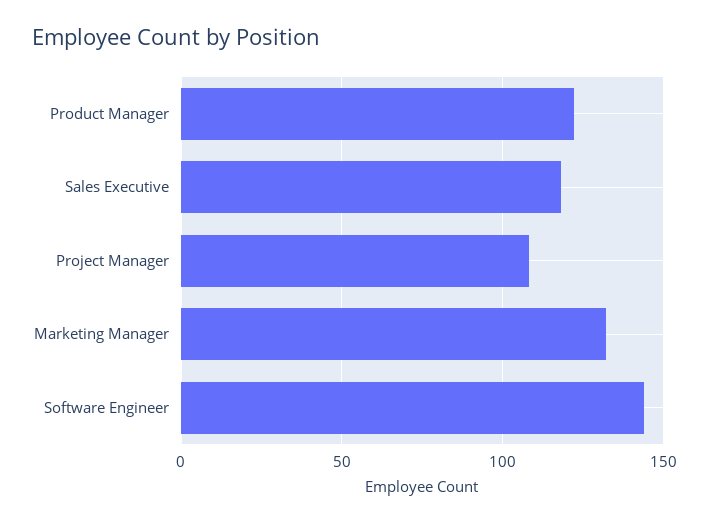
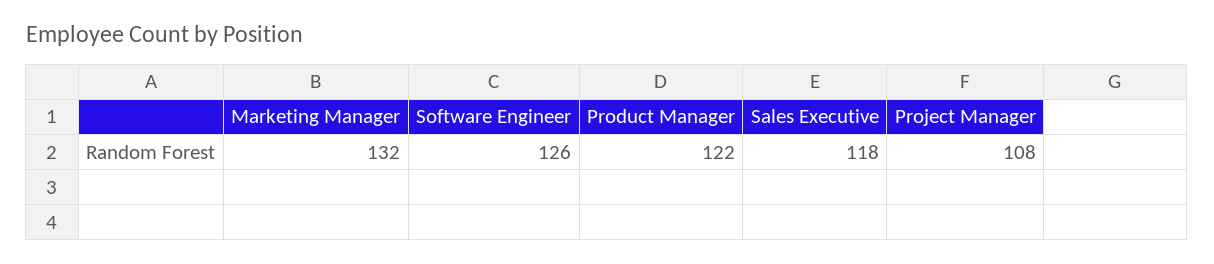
Software Engineer: 145 -> 126

